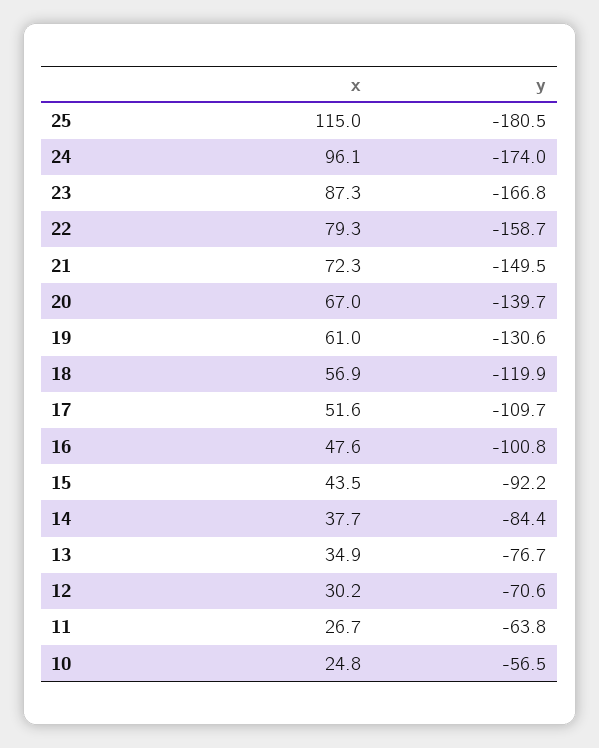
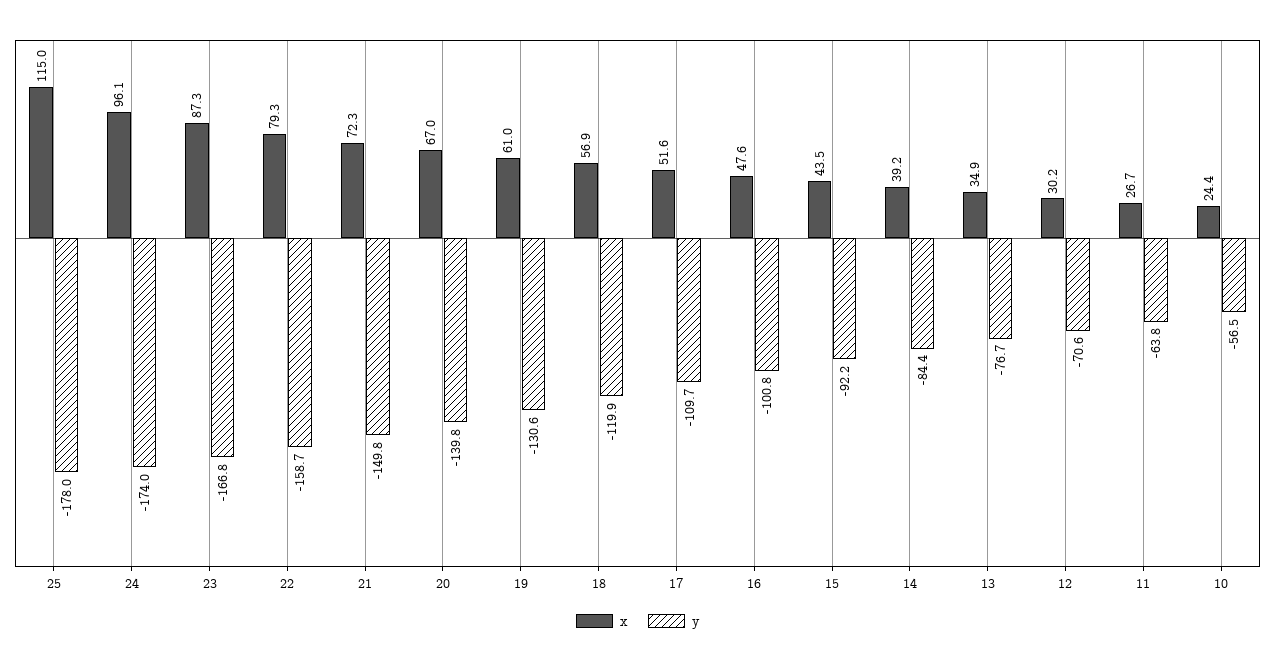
y, 25: -180.5 -> -178
y, 21: -149.5 -> -149.8
y, 20: -139.7 -> -139.8
x, 14: 37.7 -> 39.2
x, 10: 24.8 -> 24.4

